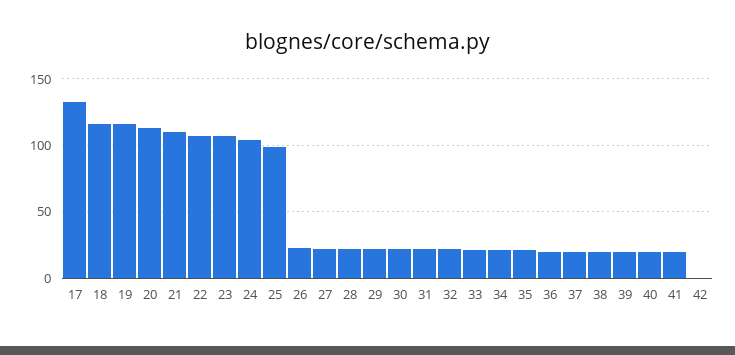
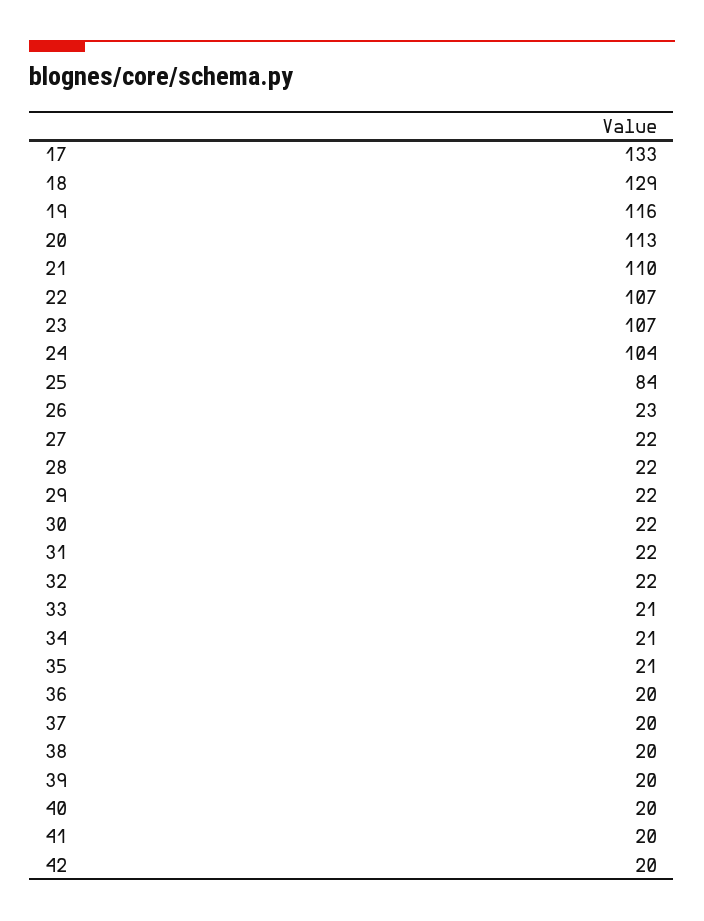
18: 115 -> 129
25: 100 -> 84
42: 0 -> 20

